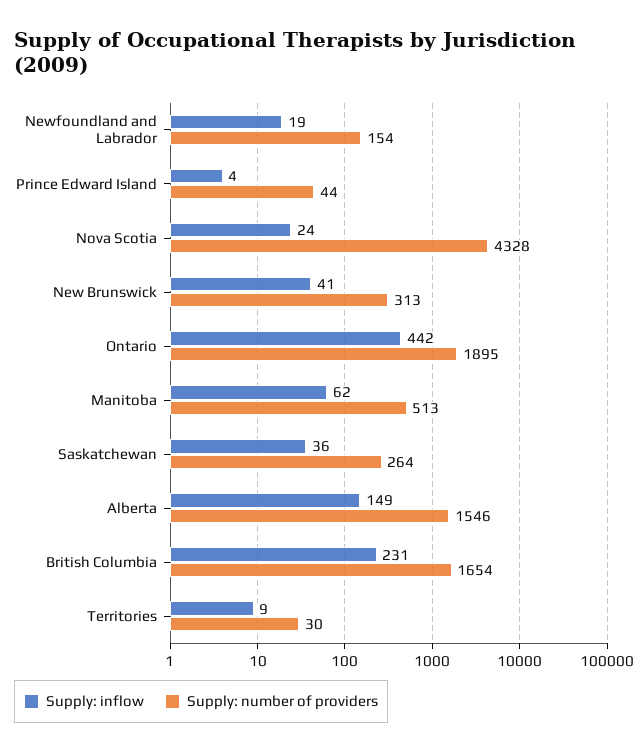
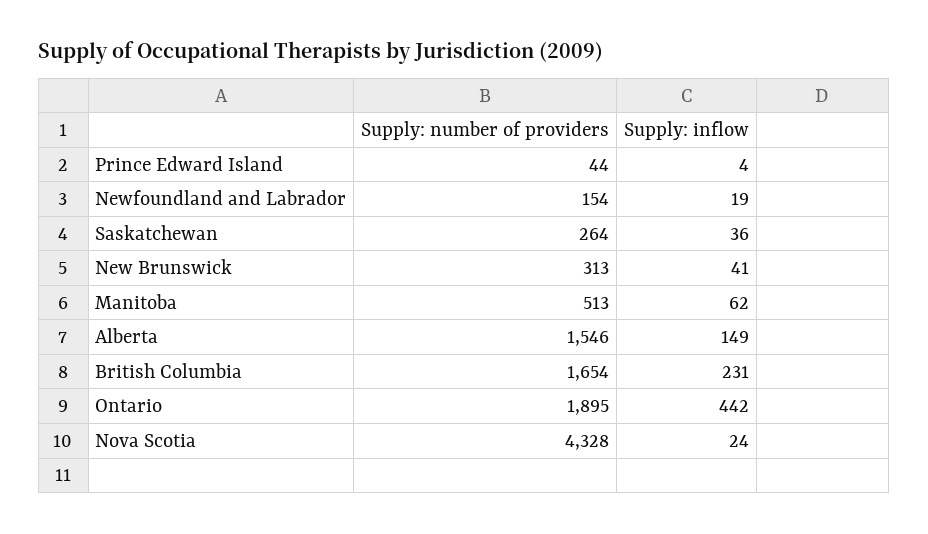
Supply: inflow, Territories: 9 -> none
Supply: number of providers, Territories: 30 -> none

